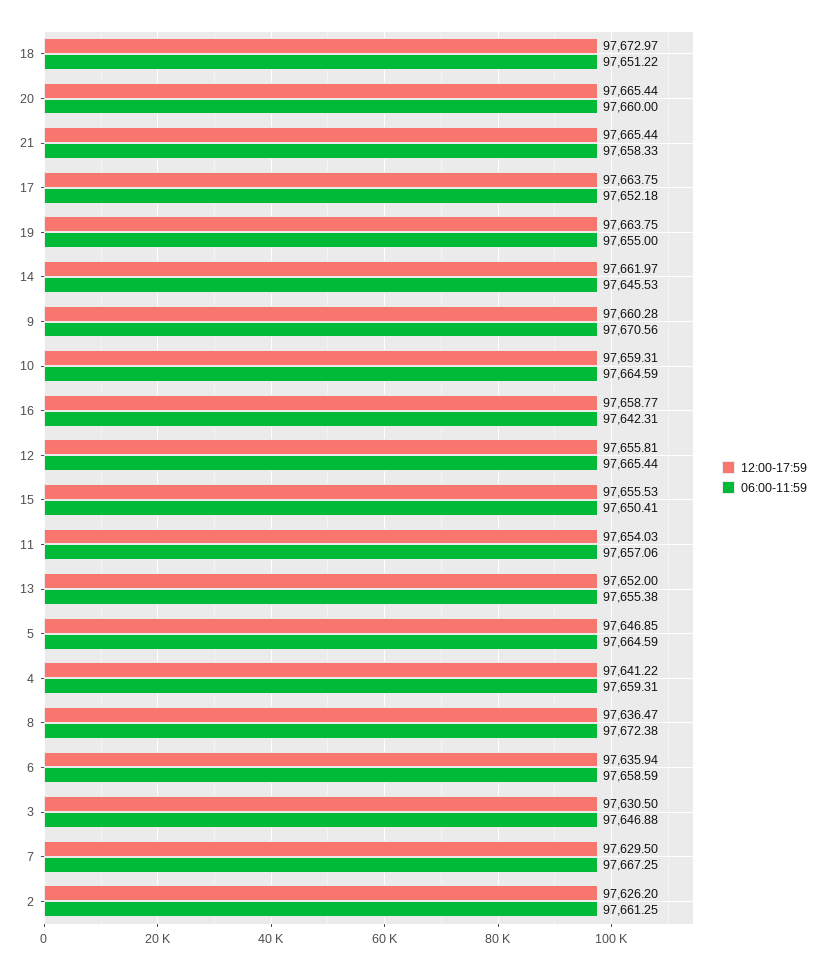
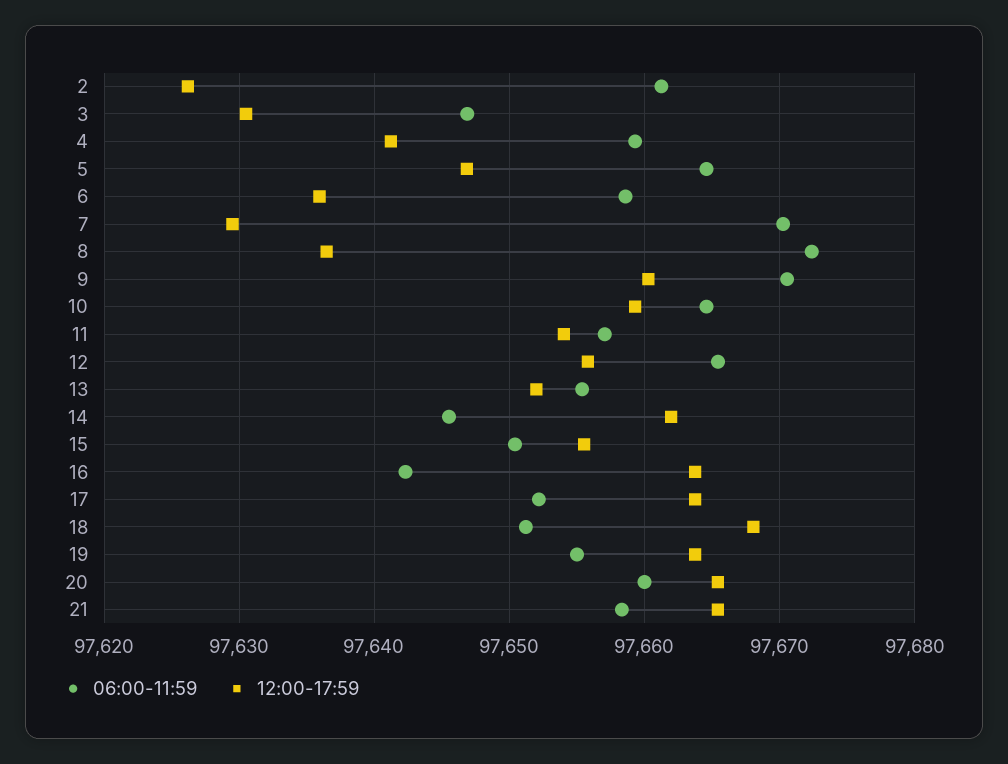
12:00-17:59, 18: 97672.97 -> 97668
12:00-17:59, 16: 97658.77 -> 97664
06:00-11:59, 7: 97667.25 -> 97670

